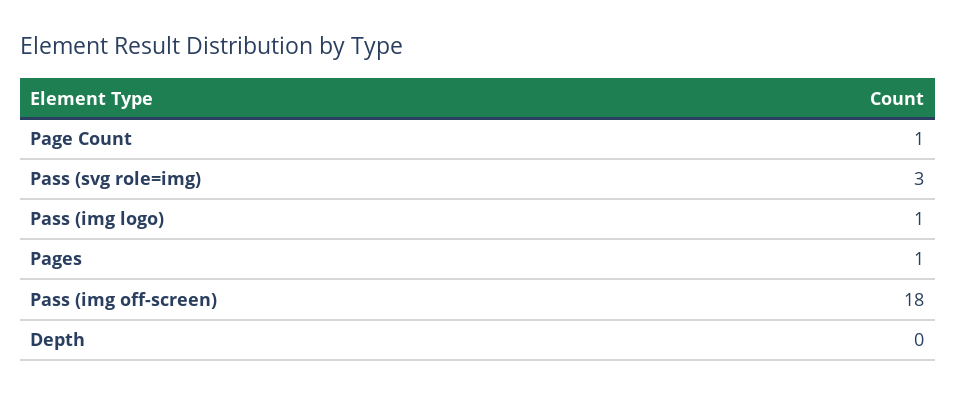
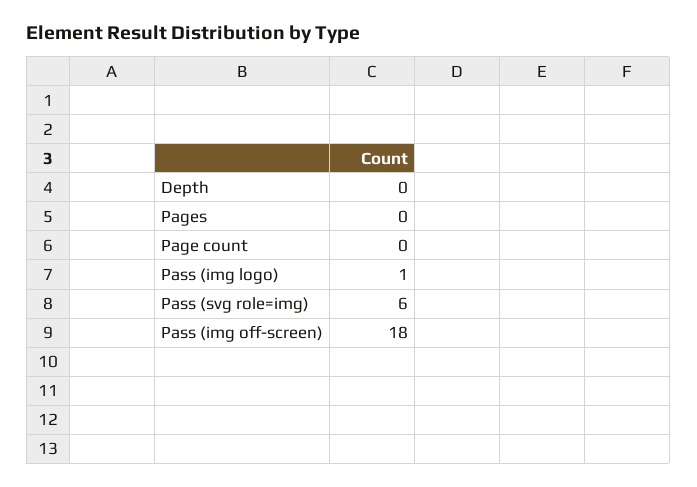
Page Count: 1 -> 0
Pass (svg role=img): 3 -> 6
Pages: 1 -> 0

